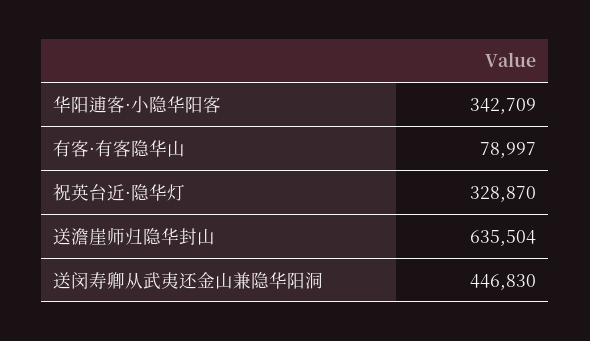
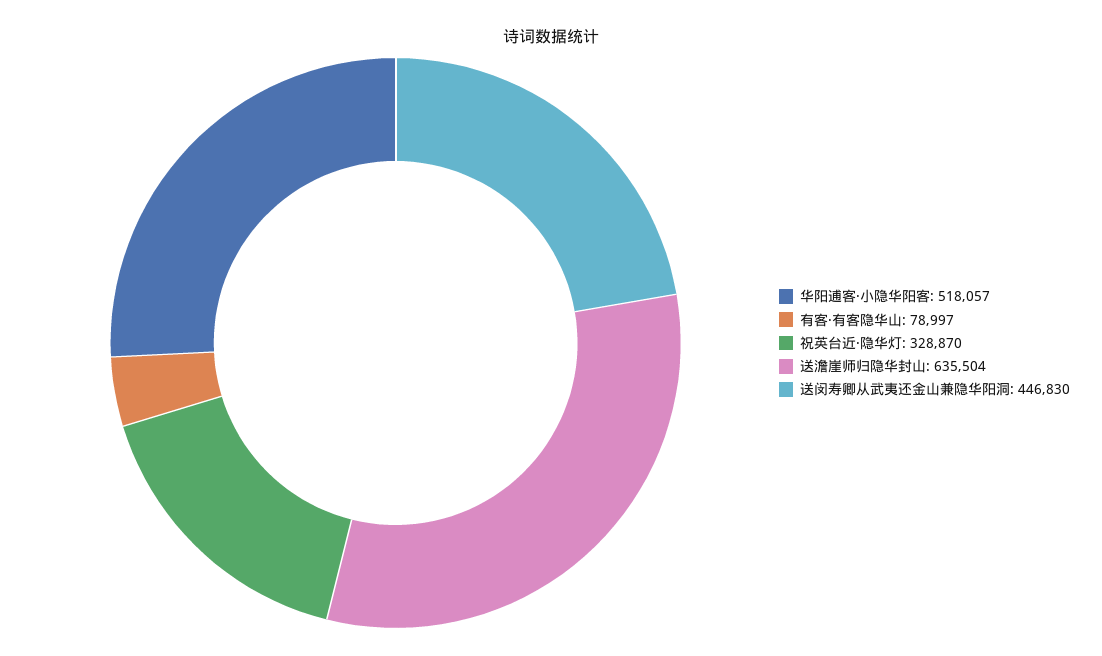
华阳逋客·小隐华阳客: 342709 -> 518057

